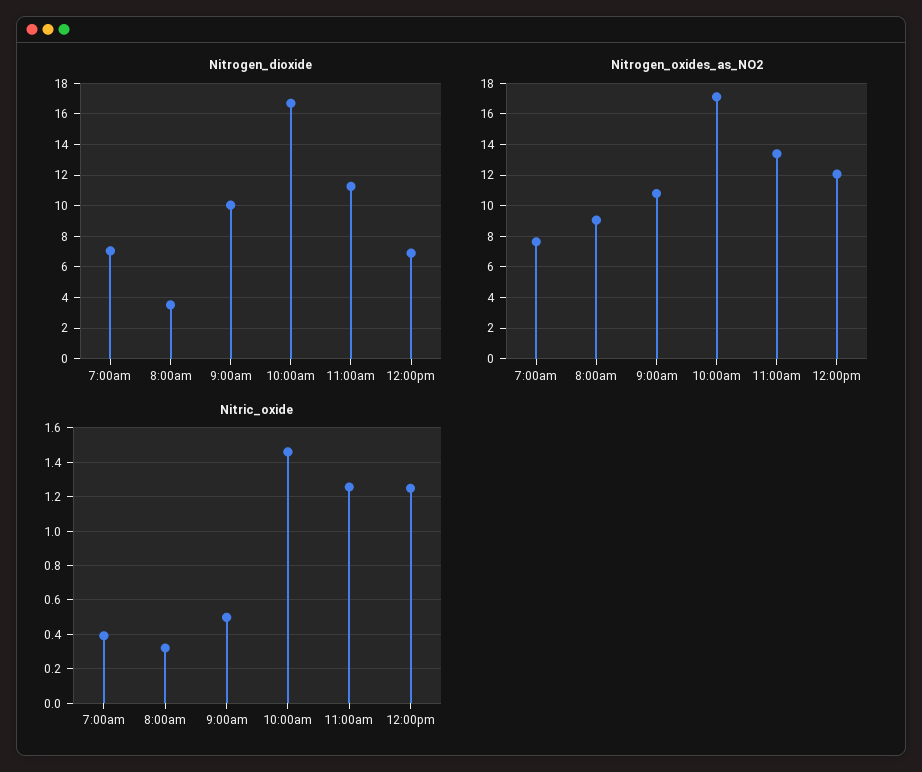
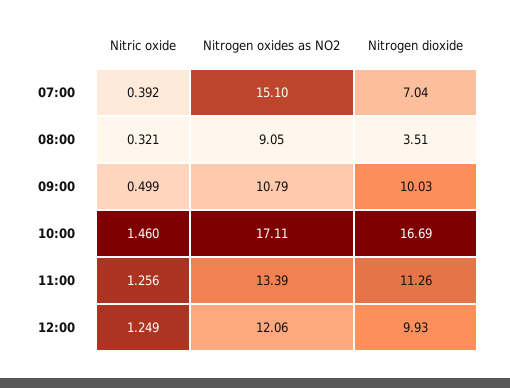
Nitrogen_dioxide, 12:00pm: 7 -> 9.93
Nitrogen_oxides_as_NO2, 7:00am: 7.5 -> 15.1

